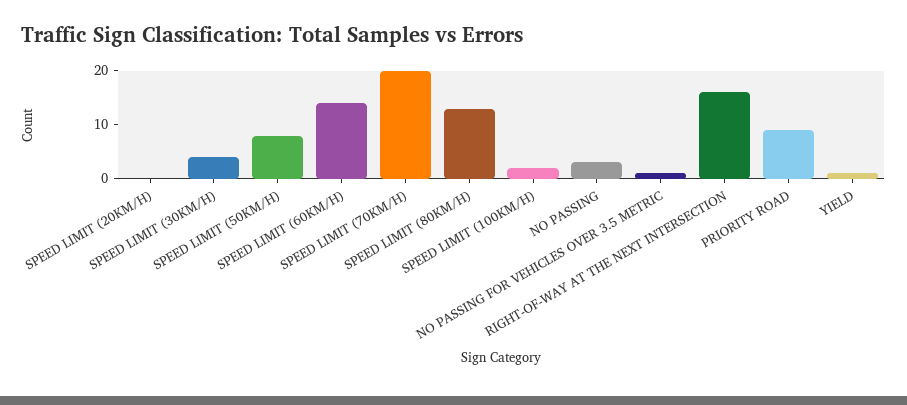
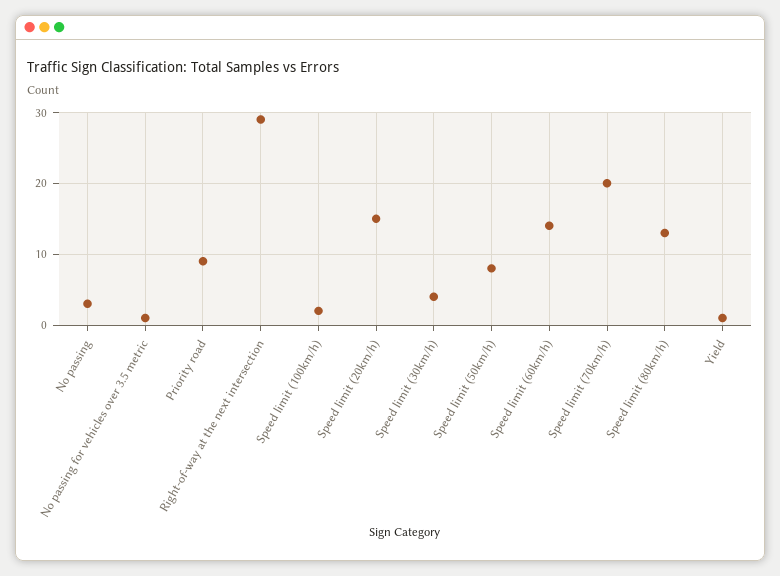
SPEED LIMIT (20KM/H): 0 -> 15
RIGHT-OF-WAY AT THE NEXT INTERSECTION: 15 -> 29

